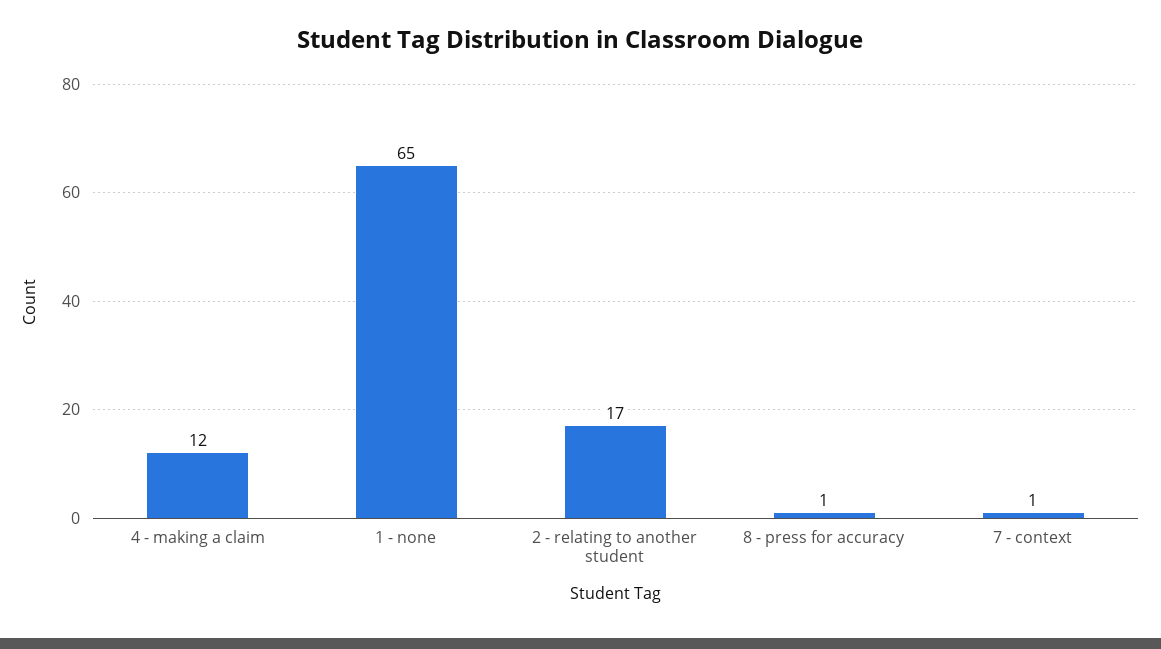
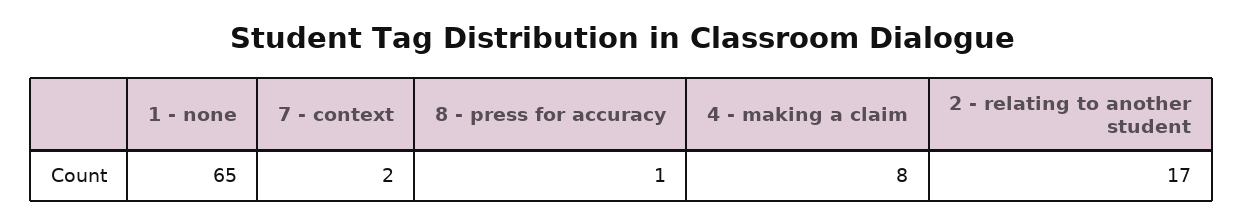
4 - making a claim: 12 -> 8
7 - context: 1 -> 2

